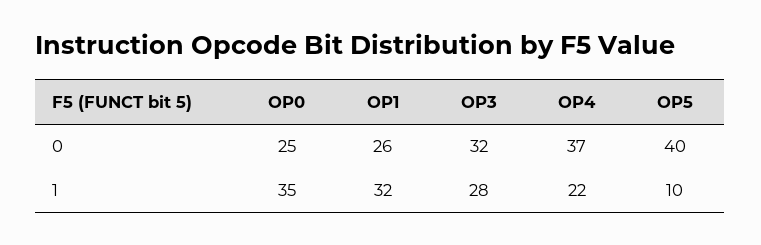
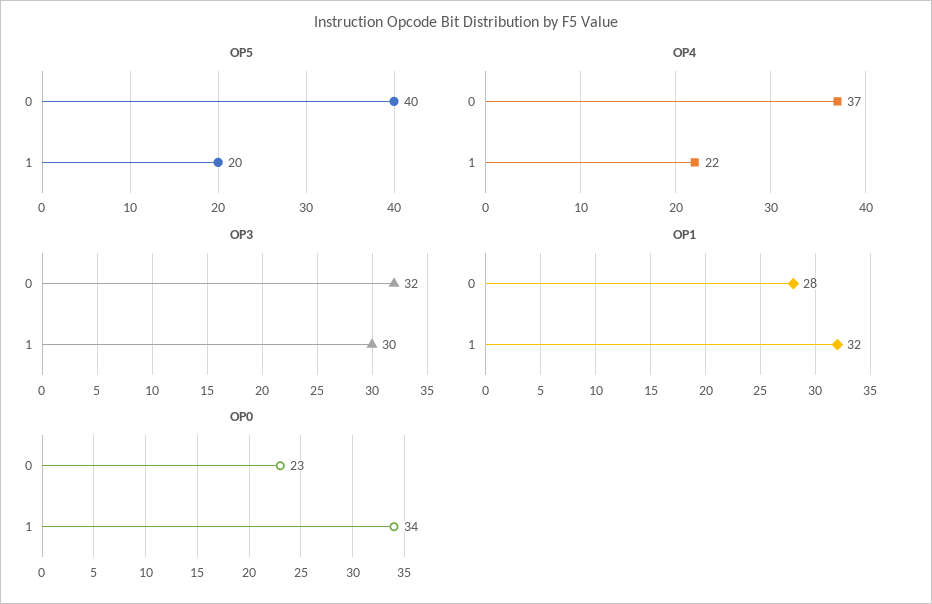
OP0, 0: 25 -> 23
OP1, 0: 26 -> 28
OP0, 1: 35 -> 34
OP3, 1: 28 -> 30
OP5, 1: 10 -> 20

